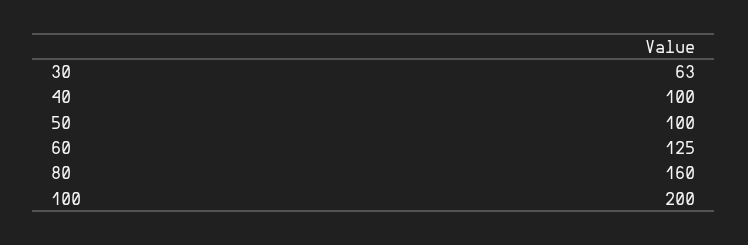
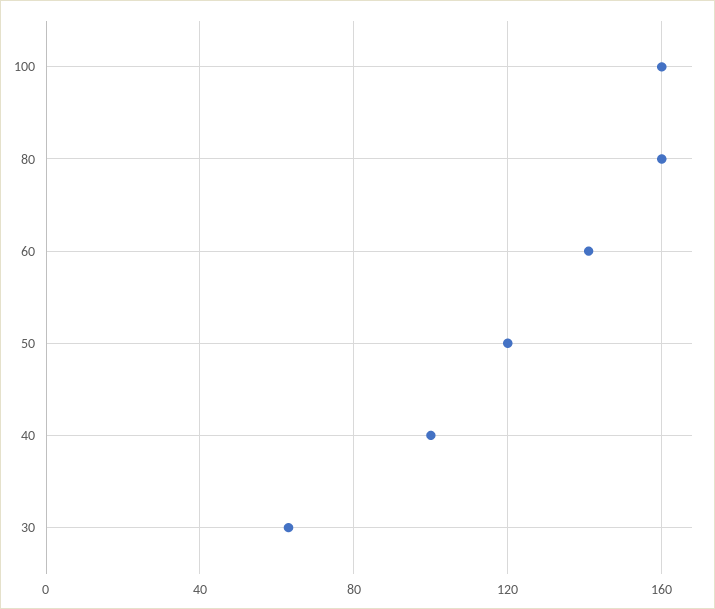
50: 100 -> 120
60: 125 -> 140
100: 200 -> 160

